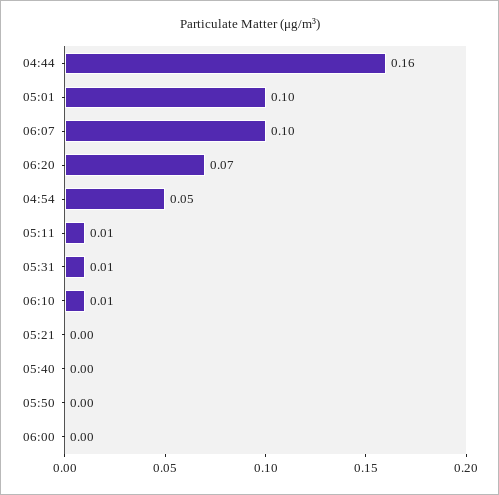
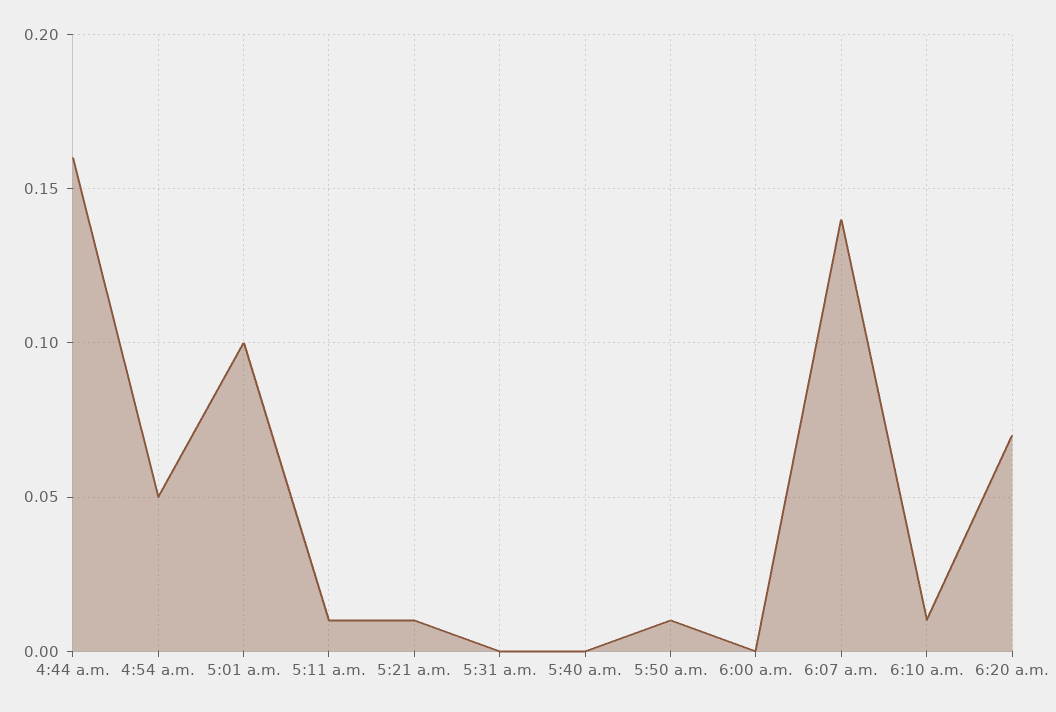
06:07: 0.1 -> 0.14
05:31: 0.01 -> 0
05:21: 0 -> 0.01
05:50: 0 -> 0.01

